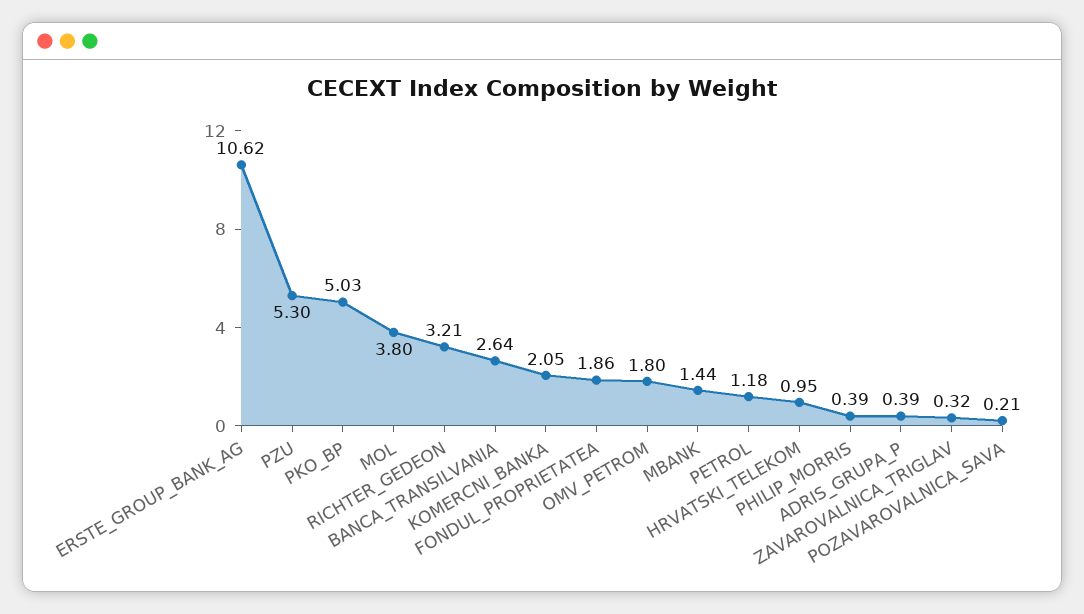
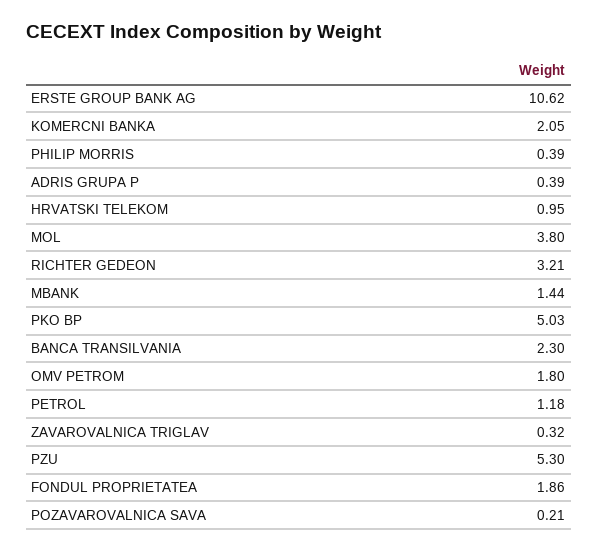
BANCA_TRANSILVANIA: 2.64 -> 2.3

